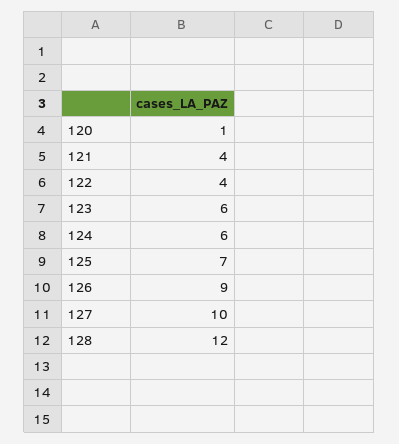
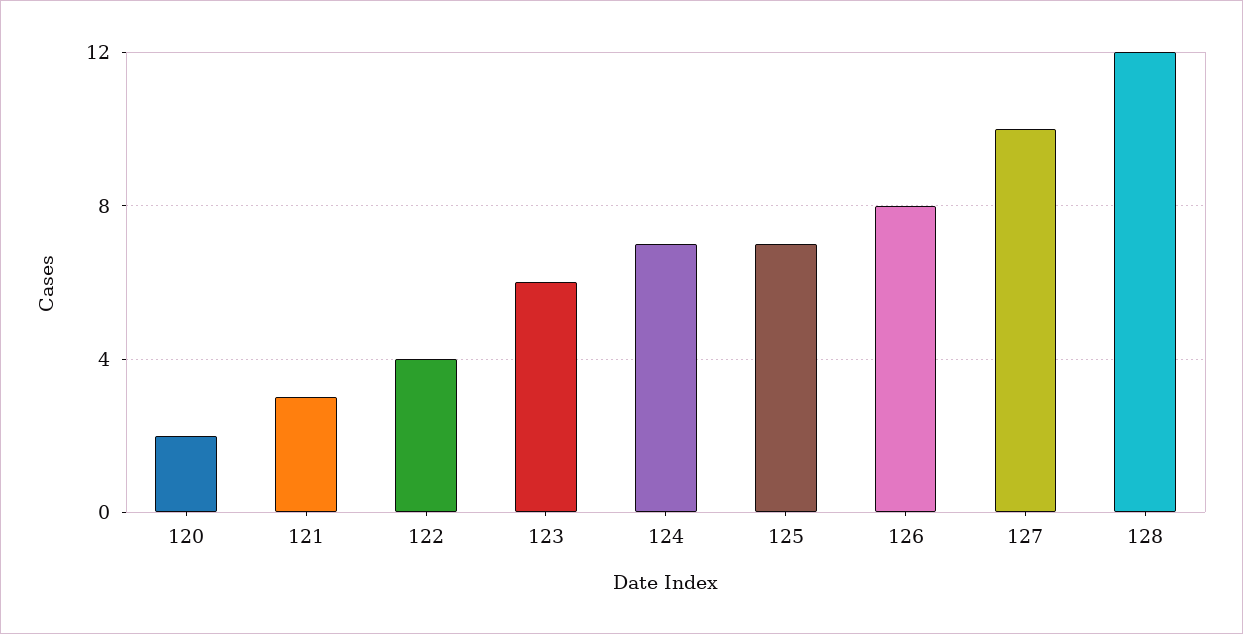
120: 1 -> 2
121: 4 -> 3
124: 6 -> 7
126: 9 -> 8

